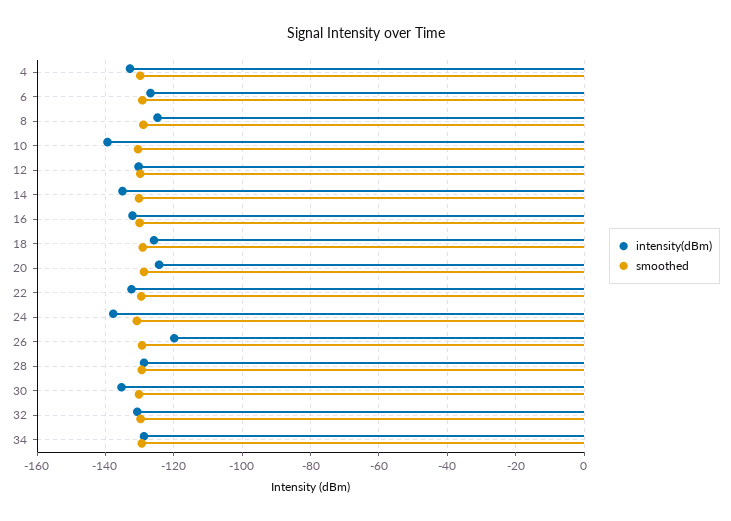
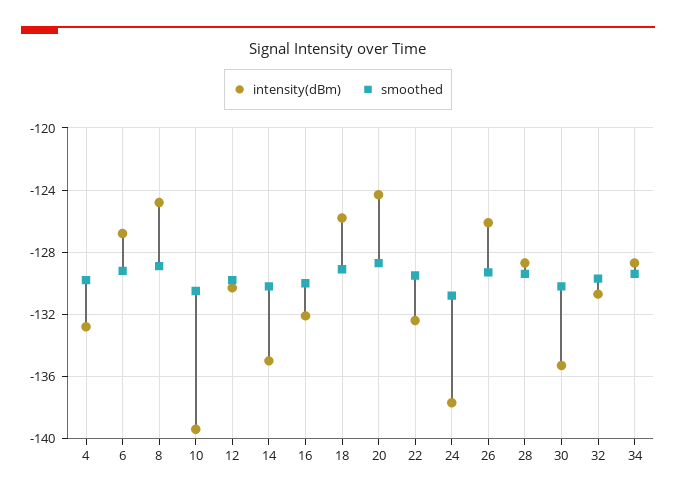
intensity(dBm), 26: -120 -> -126

